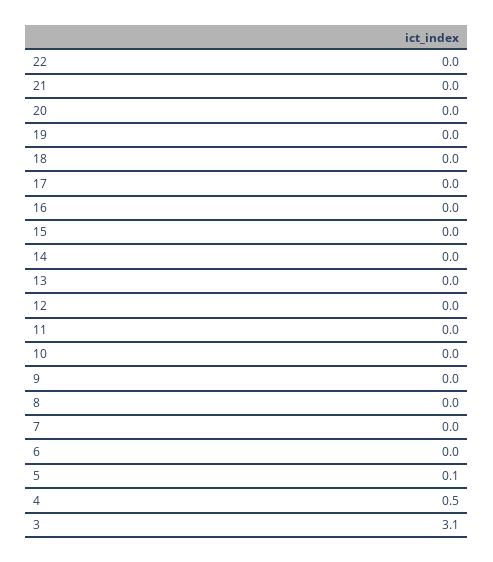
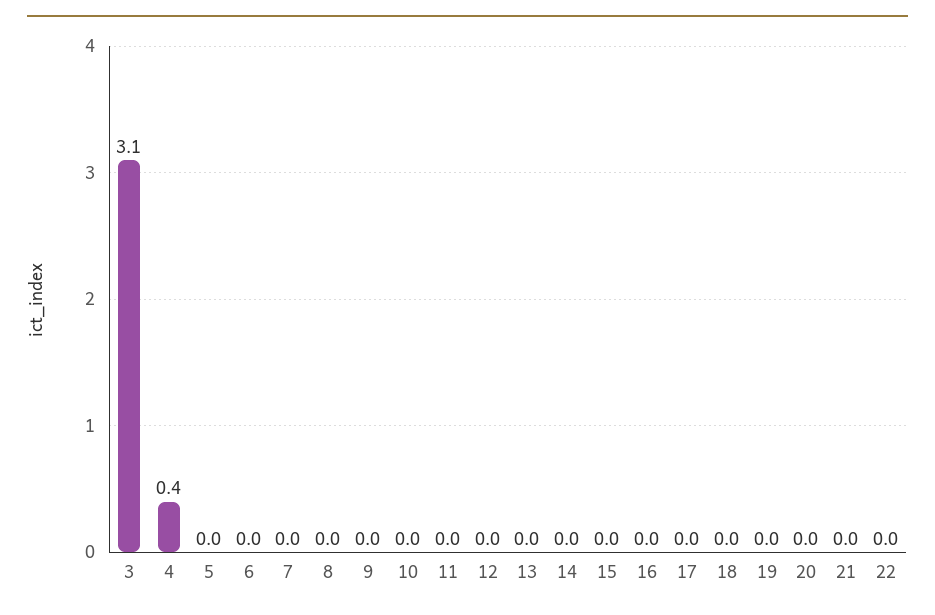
5: 0.1 -> 0
4: 0.5 -> 0.4

